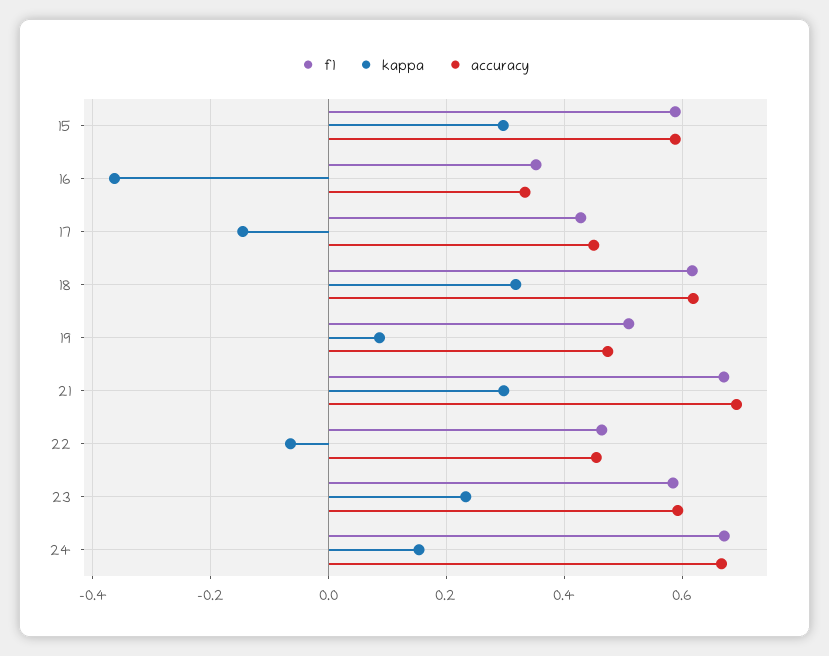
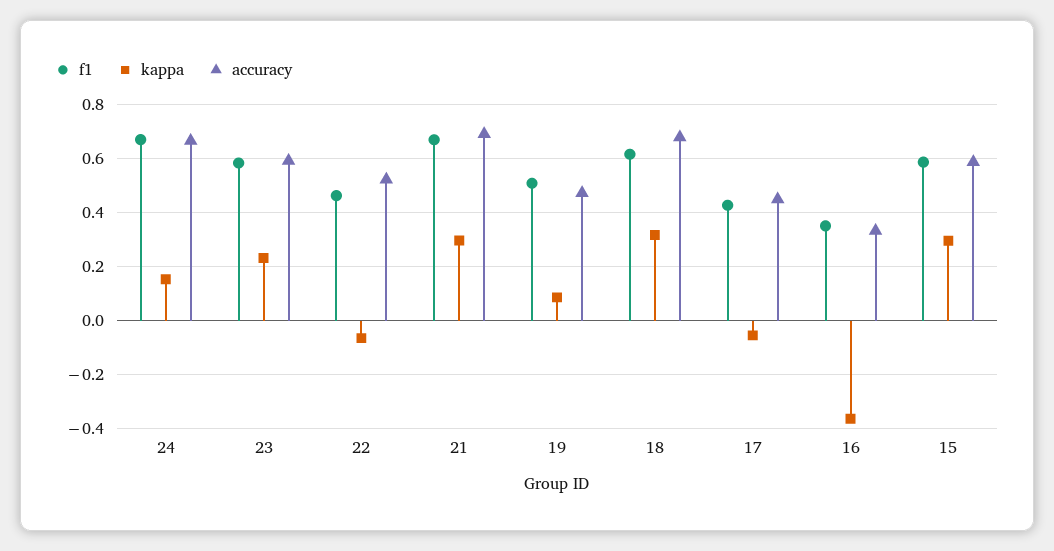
kappa, 17: -0.14 -> -0.05
accuracy, 18: 0.62 -> 0.675
accuracy, 22: 0.46 -> 0.525

